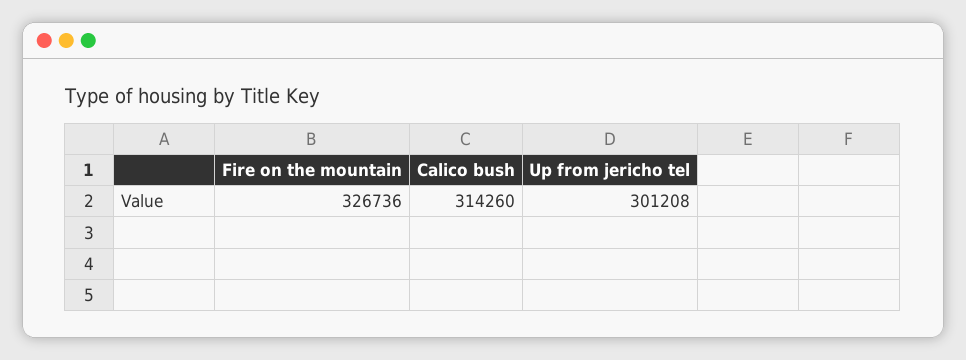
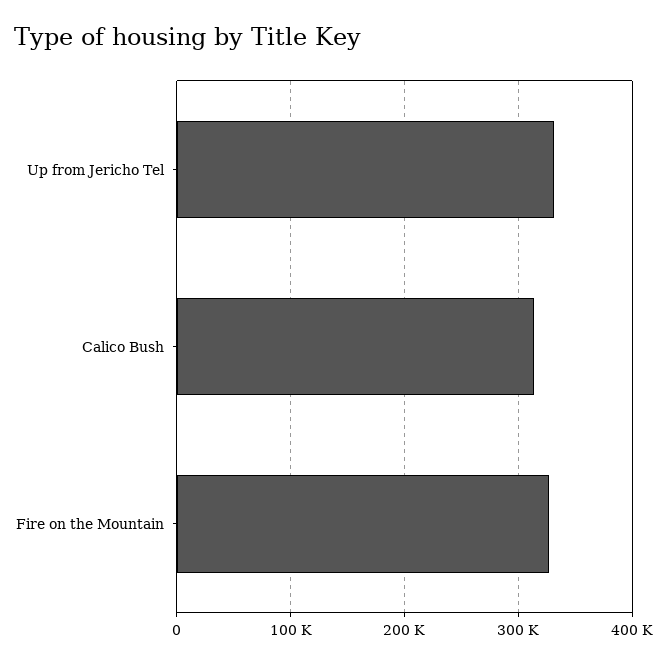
Up from jericho tel: 301208 -> 330000

